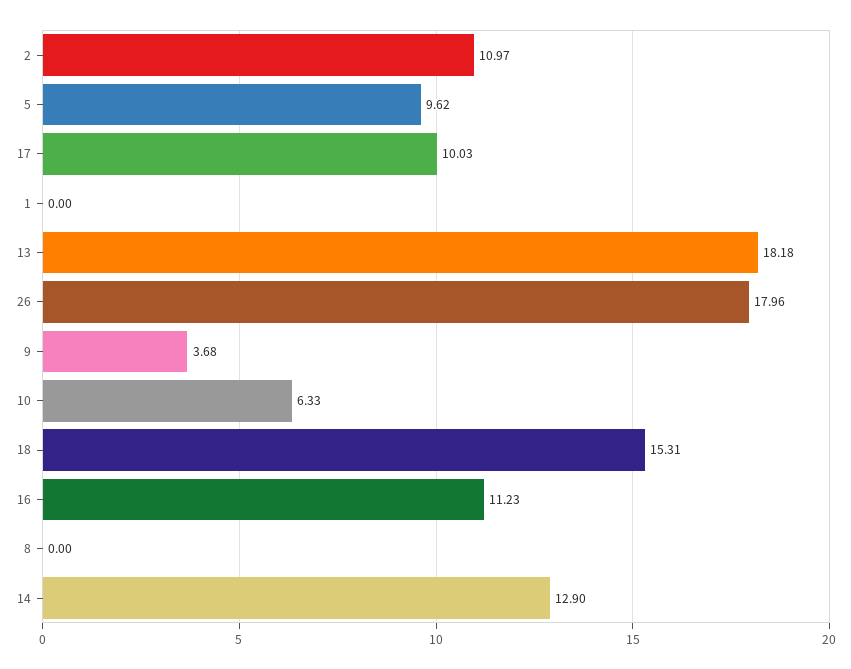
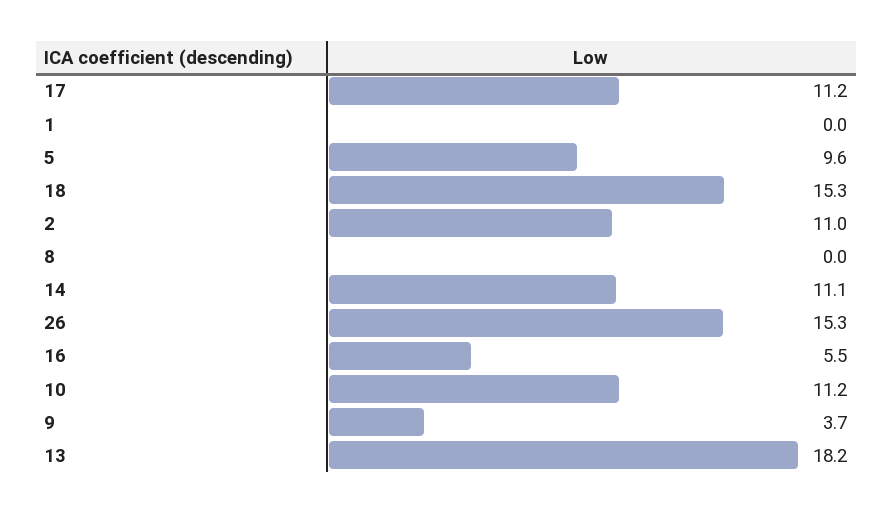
17: 10.03 -> 11.2
26: 17.96 -> 15.3
10: 6.33 -> 11.2
16: 11.23 -> 5.5
14: 12.9 -> 11.1

